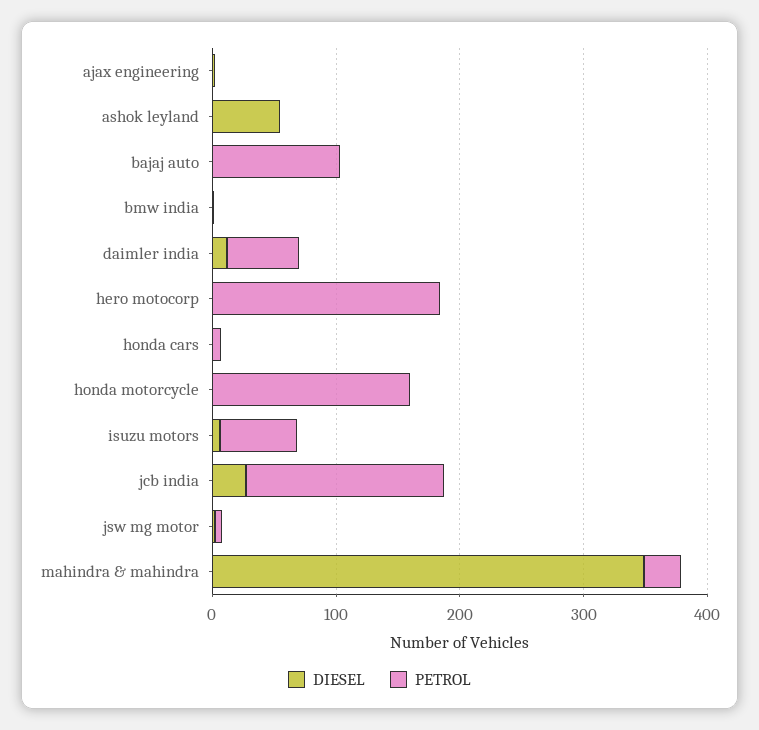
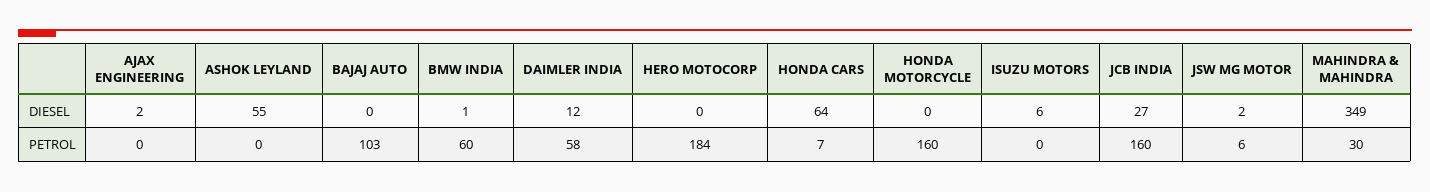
PETROL, bmw india: 0 -> 60
DIESEL, honda cars: 0 -> 64
PETROL, isuzu motors: 60 -> 0

